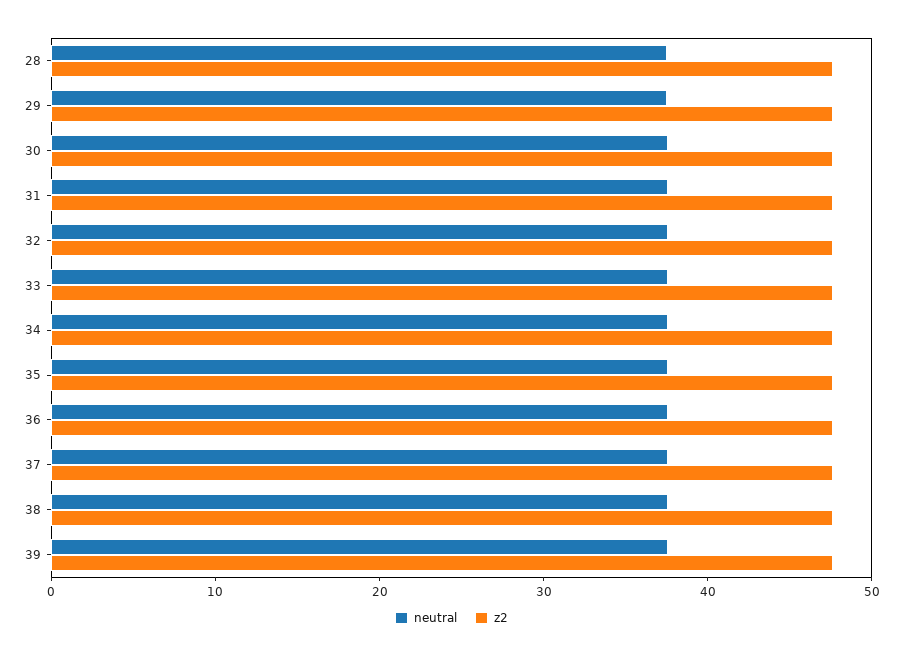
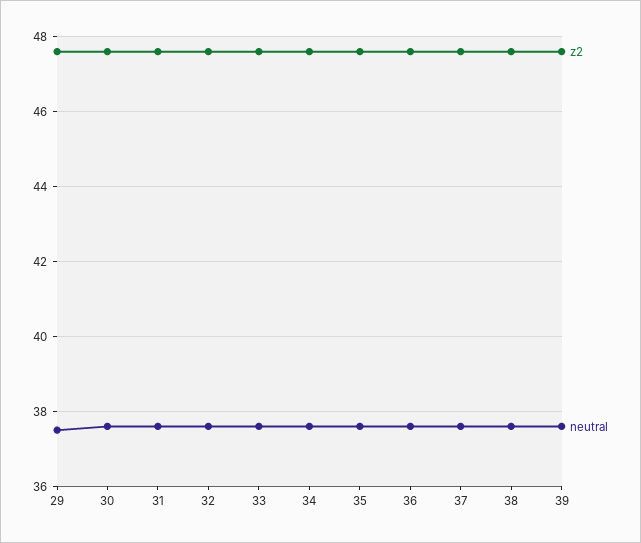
neutral, 28: 38 -> none
z2, 28: 48 -> none

